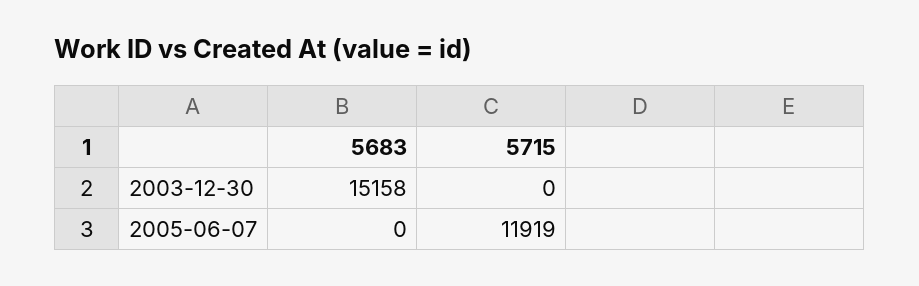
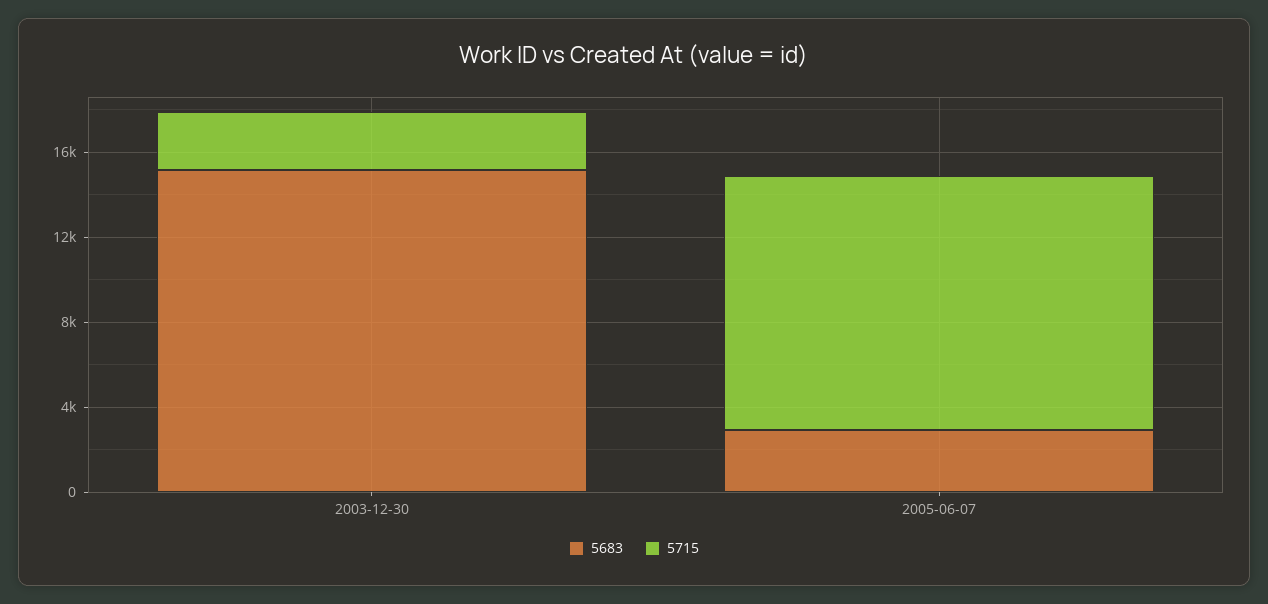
5715, 2003-12-30: 0 -> 3000
5683, 2005-06-07: 0 -> 3000

